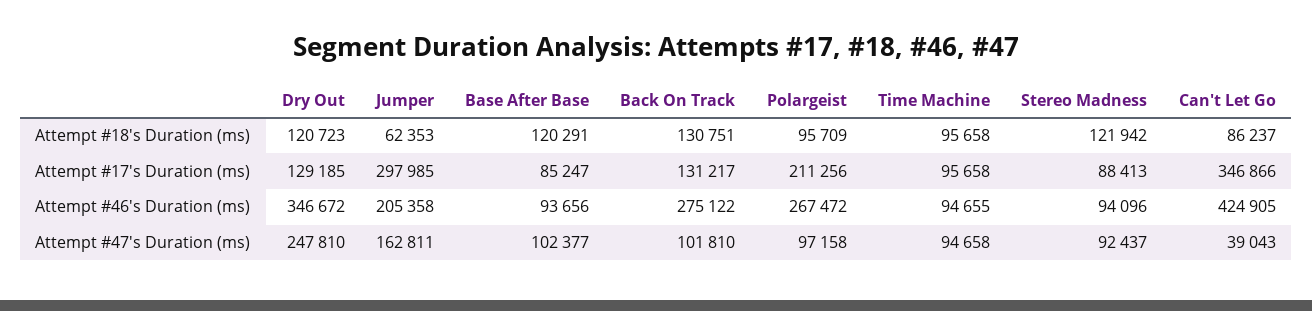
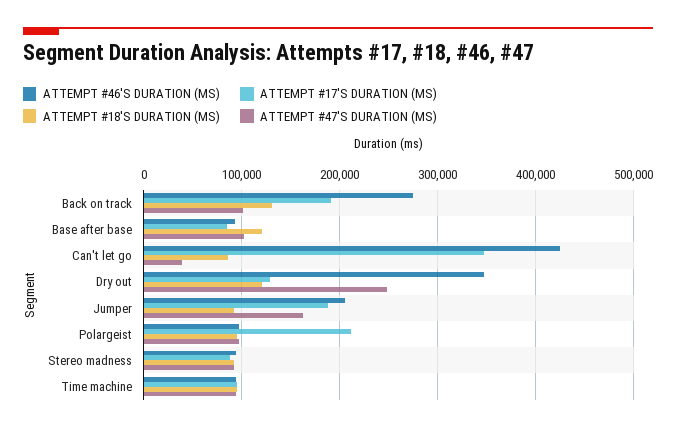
Attempt #18's Duration (ms), Jumper: 62353 -> 90000
Attempt #18's Duration (ms), Stereo Madness: 121942 -> 90000
Attempt #17's Duration (ms), Jumper: 297985 -> 190000
Attempt #17's Duration (ms), Back On Track: 131217 -> 190000
Attempt #46's Duration (ms), Polargeist: 267472 -> 100000

